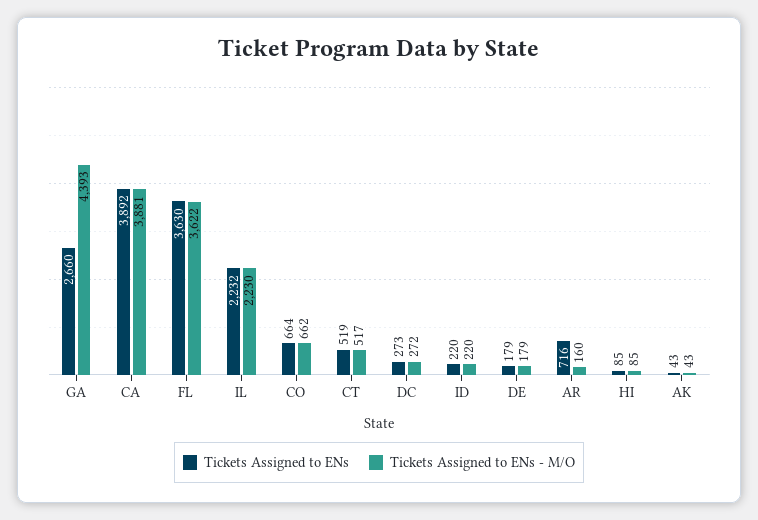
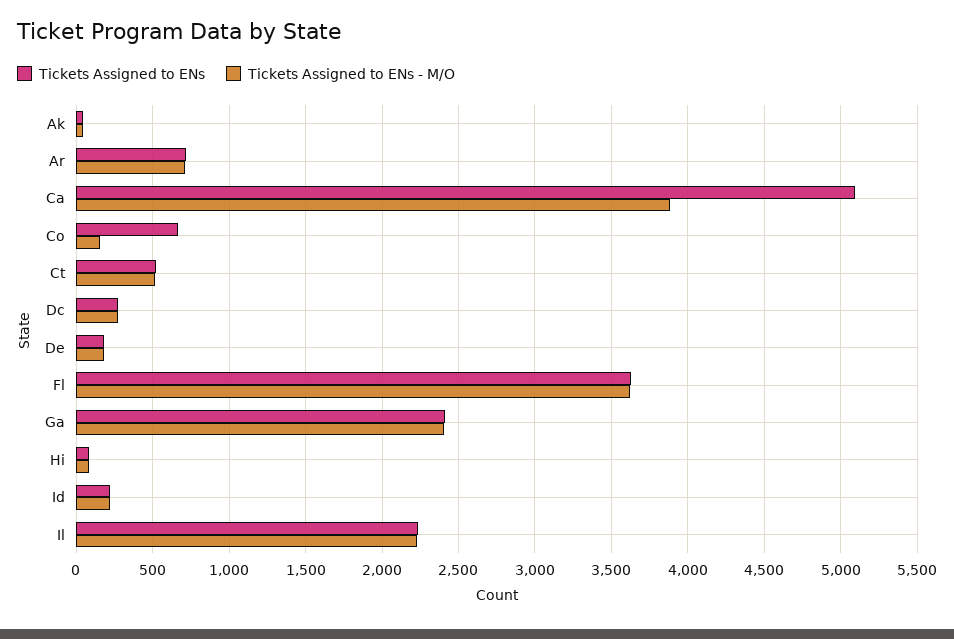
Tickets Assigned to ENs, GA: 2660 -> 2400
Tickets Assigned to ENs - M/O, GA: 4393 -> 2400
Tickets Assigned to ENs, CA: 3892 -> 5100
Tickets Assigned to ENs - M/O, CO: 662 -> 150
Tickets Assigned to ENs - M/O, AR: 160 -> 700

